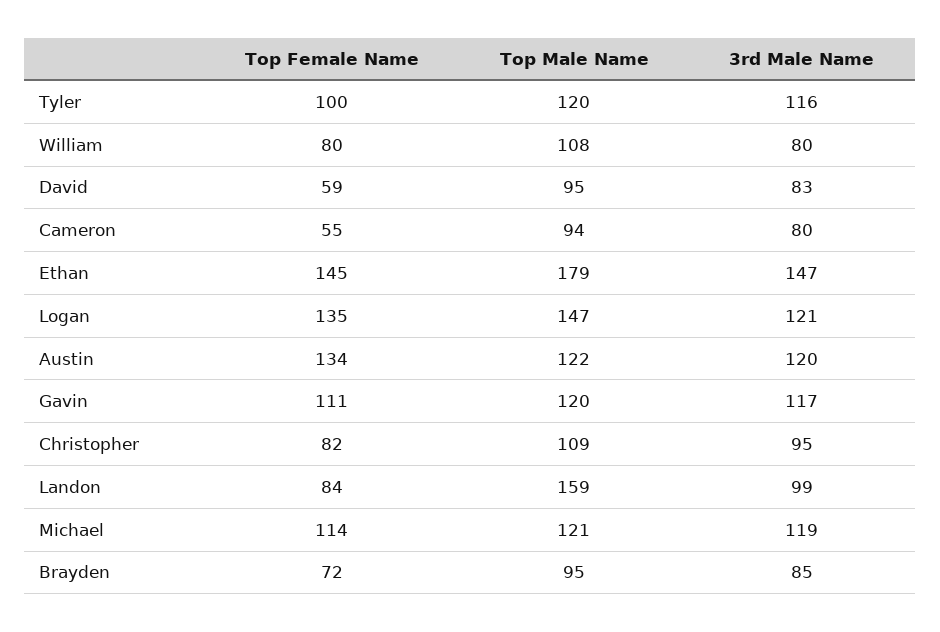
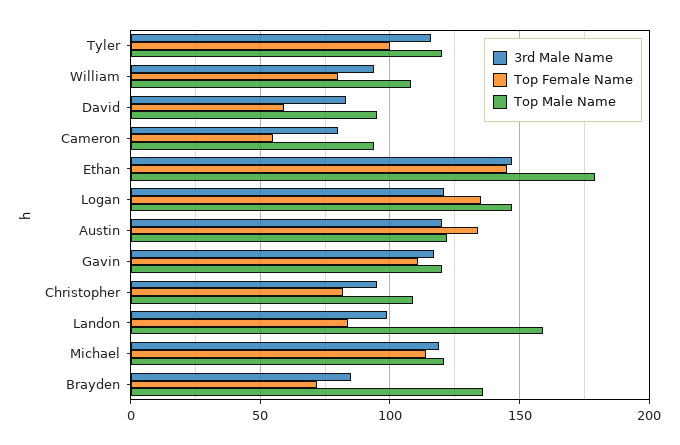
3rd Male Name, William: 80 -> 95
Top Male Name, Brayden: 95 -> 135

